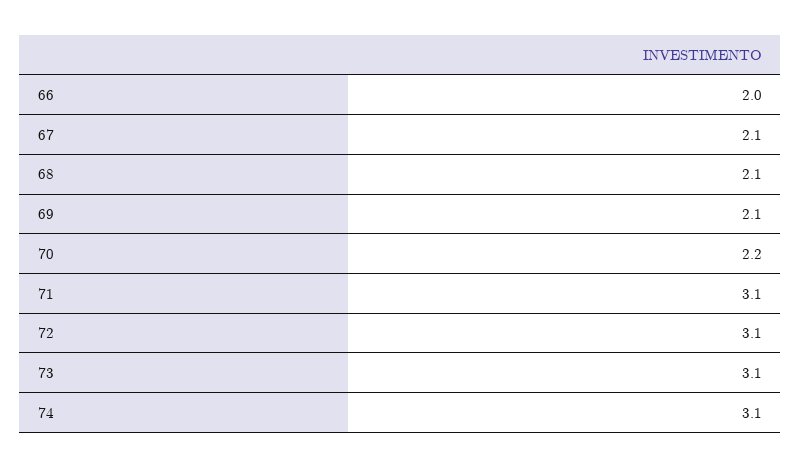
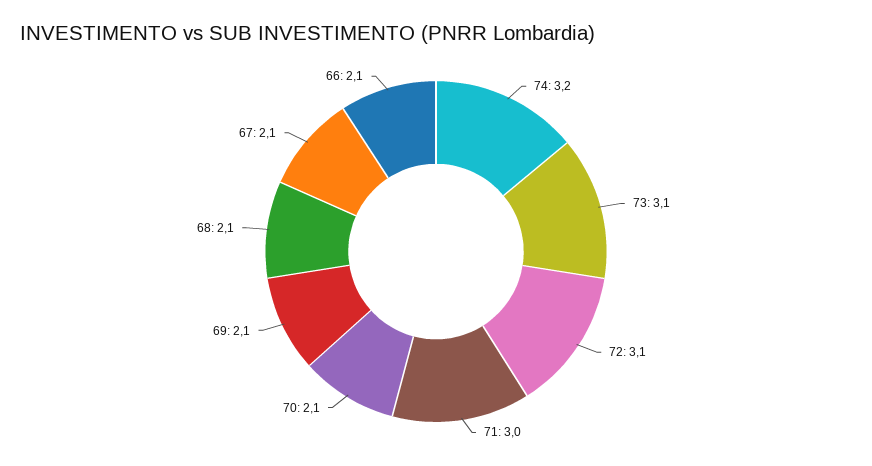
66: 2 -> 2.1
70: 2.2 -> 2.1
71: 3.1 -> 3
74: 3.1 -> 3.2

